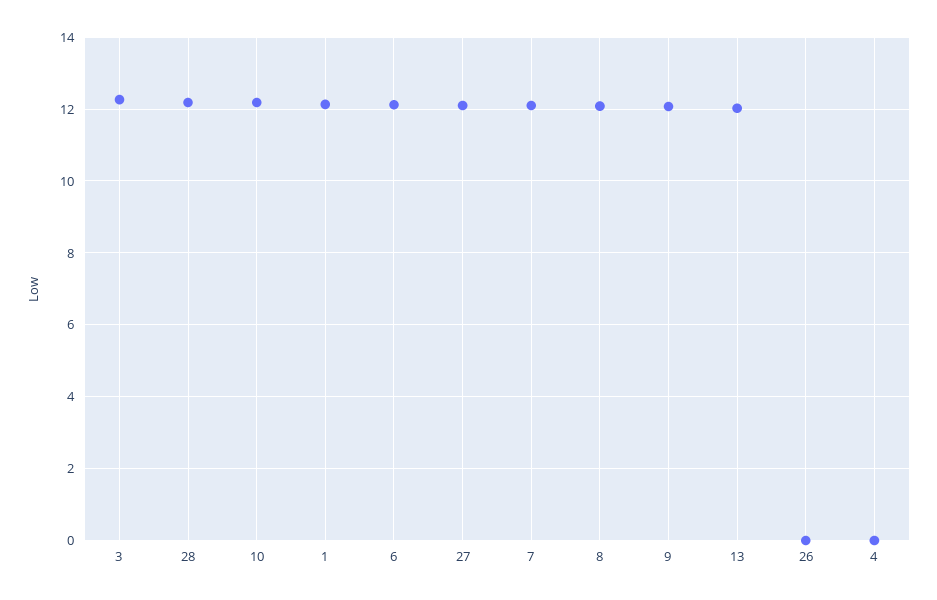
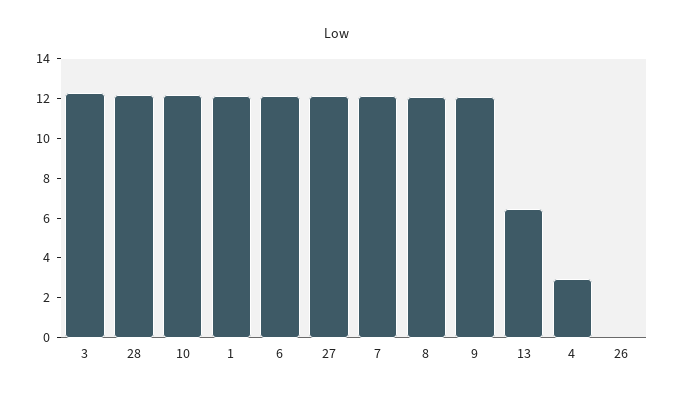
13: 12 -> 6.5
4: 0 -> 3

